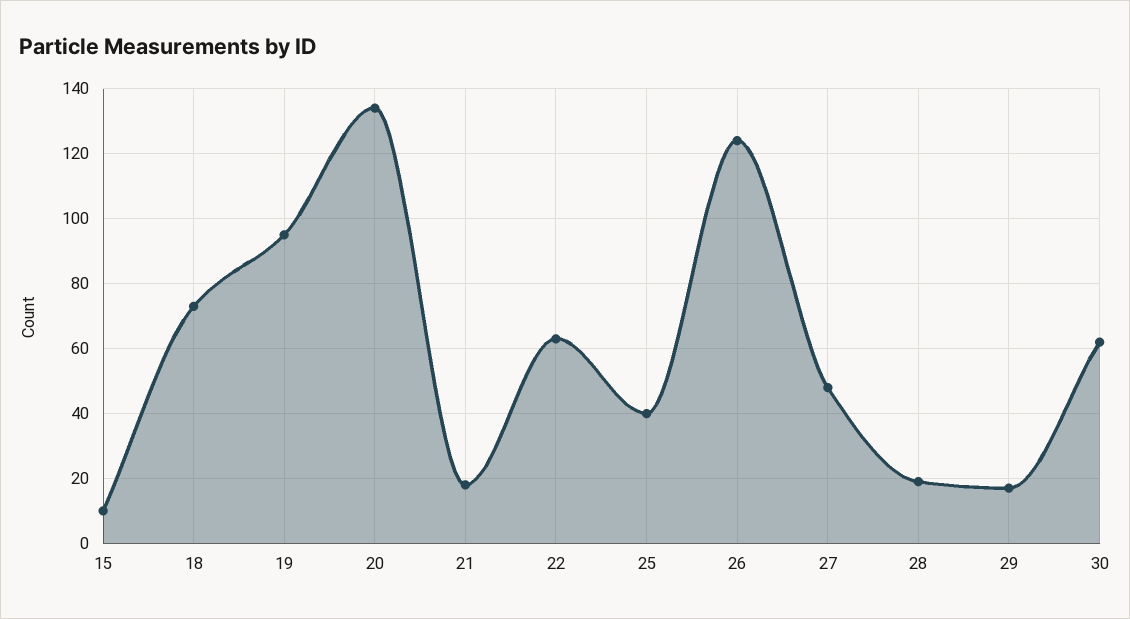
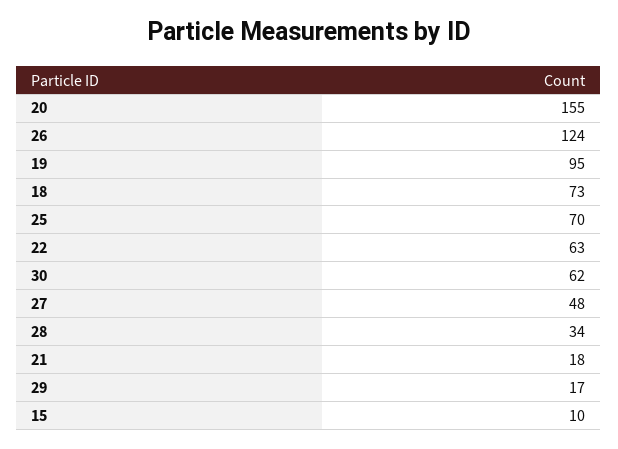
20: 135 -> 155
25: 40 -> 70
28: 20 -> 34

